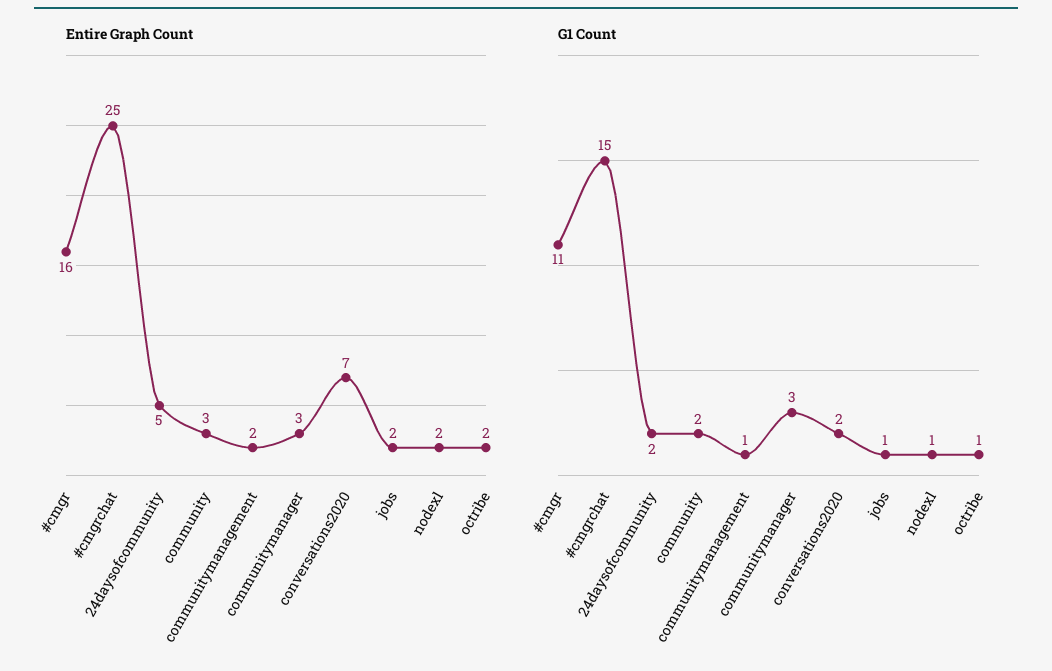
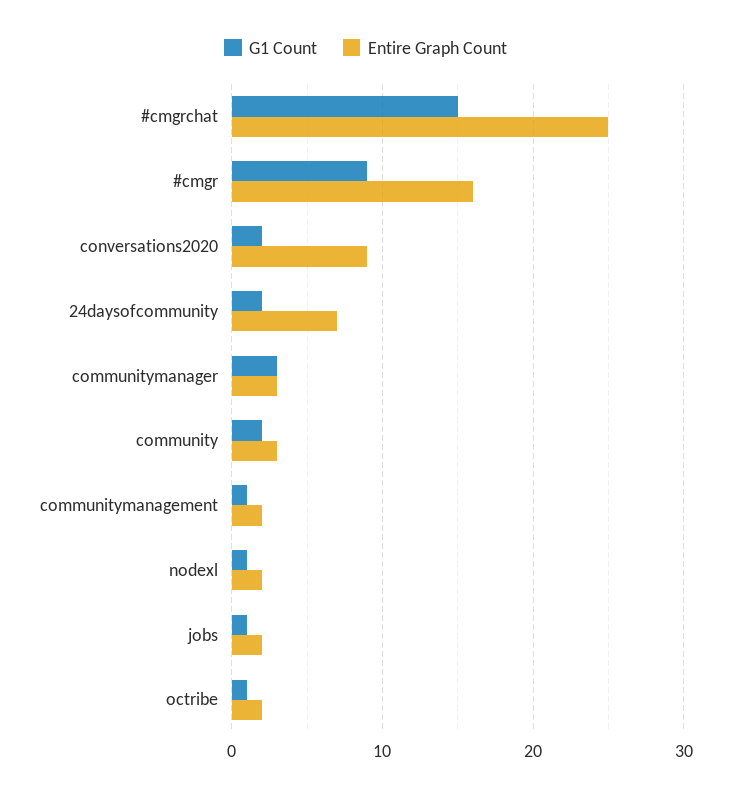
Entire Graph Count, 24daysofcommunity: 5 -> 7
Entire Graph Count, conversations2020: 7 -> 9
G1 Count, #cmgr: 11 -> 9

